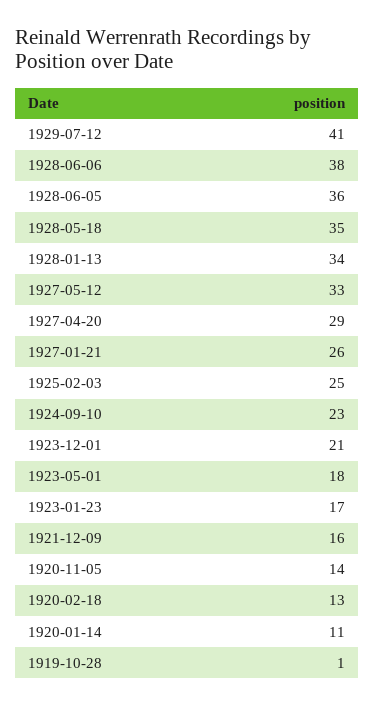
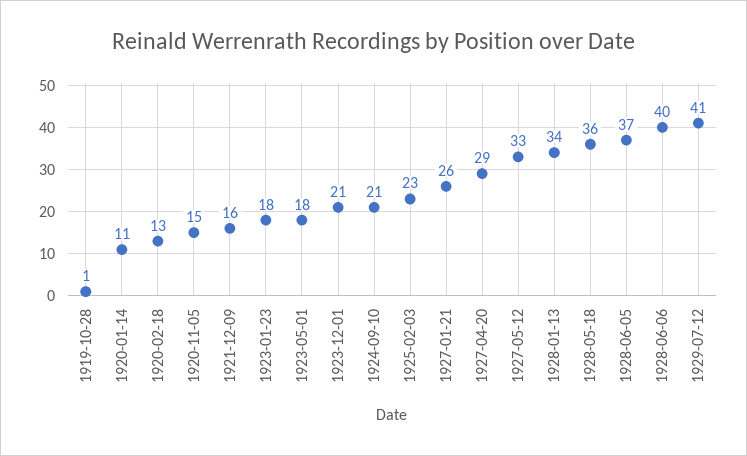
1928-06-06: 38 -> 40
1928-06-05: 36 -> 37
1928-05-18: 35 -> 36
1925-02-03: 25 -> 23
1924-09-10: 23 -> 21
1923-01-23: 17 -> 18
1920-11-05: 14 -> 15

